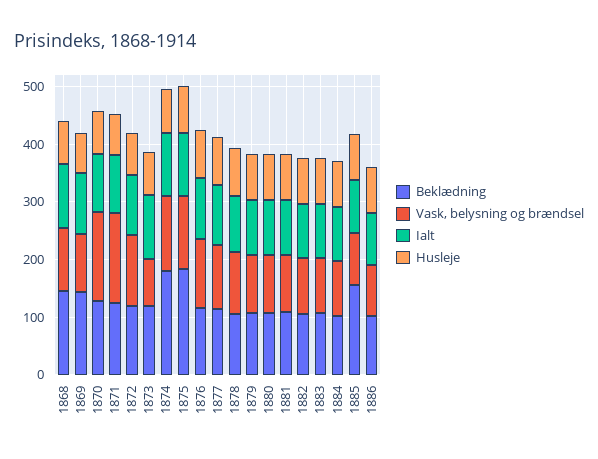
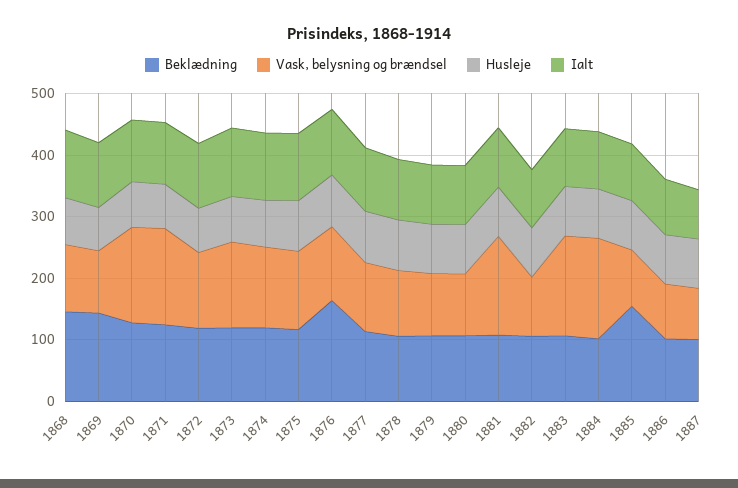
Vask, belysning og brændsel, 1873: 80 -> 140
Beklædning, 1874: 180 -> 120
Beklædning, 1875: 180 -> 120
Beklædning, 1876: 120 -> 160
Vask, belysning og brændsel, 1881: 100 -> 160
Vask, belysning og brændsel, 1883: 100 -> 160
Vask, belysning og brændsel, 1884: 100 -> 160
Beklædning, 1887: none -> 100
Vask, belysning og brændsel, 1887: none -> 80
Husleje, 1887: none -> 80
Ialt, 1887: none -> 80

